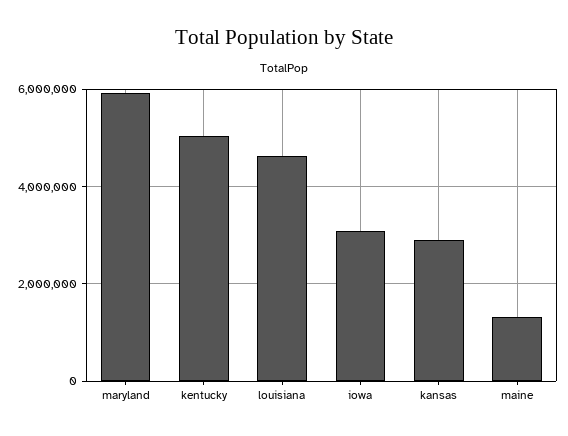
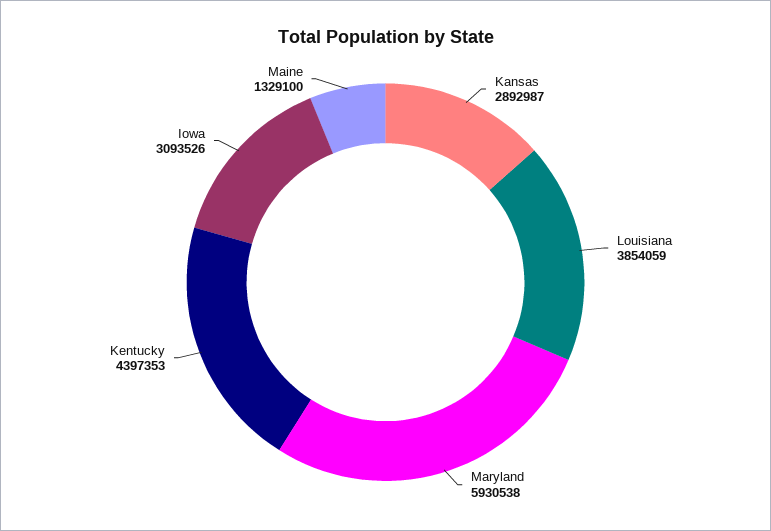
kentucky: 5000000 -> 4397353
louisiana: 4600000 -> 3854059

